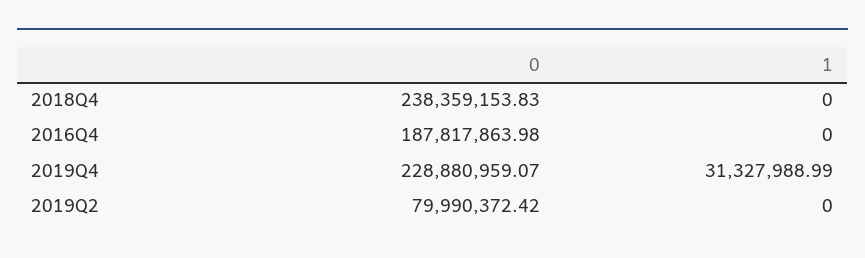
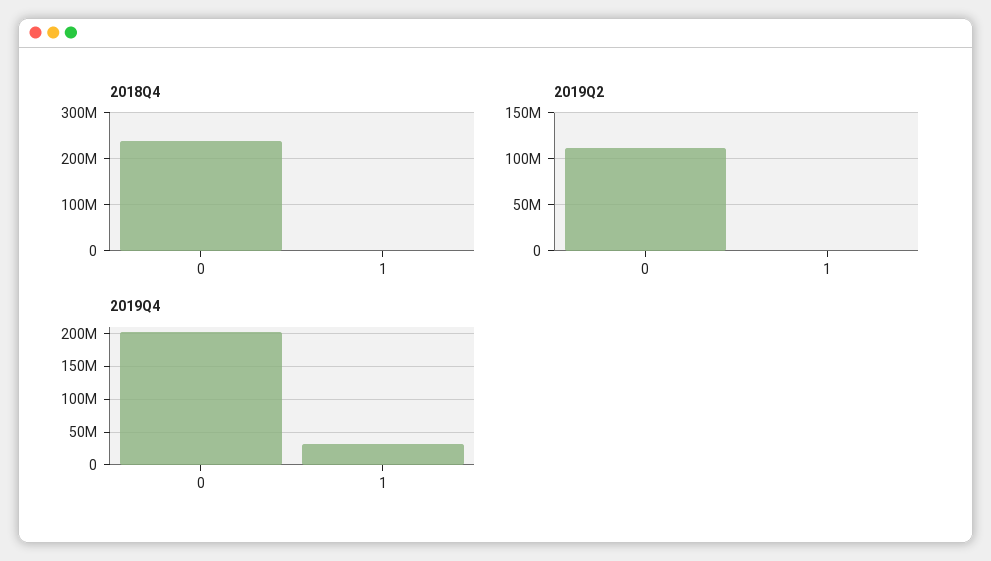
2016Q4, 0: 187817863.98 -> none
2016Q4, 1: 0 -> none
2019Q4, 0: 228880959.07 -> 200000000
2019Q2, 0: 79990372.42 -> 110000000

